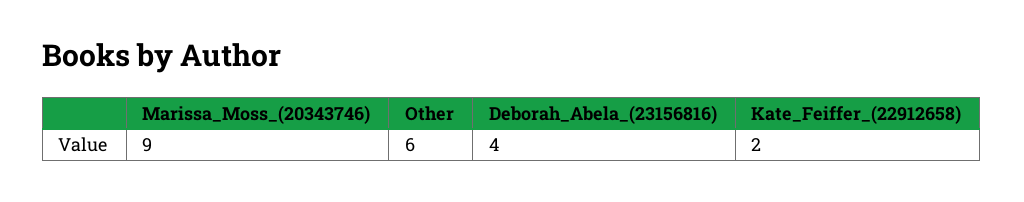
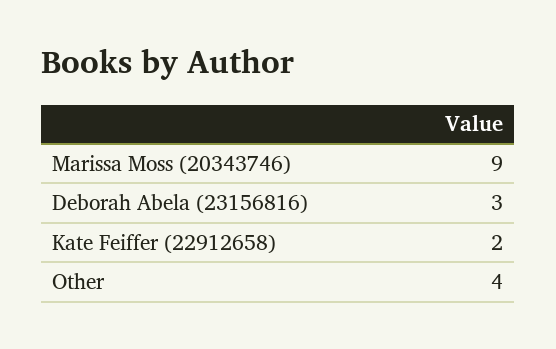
Other: 6 -> 4
Deborah_Abela_(23156816): 4 -> 3

